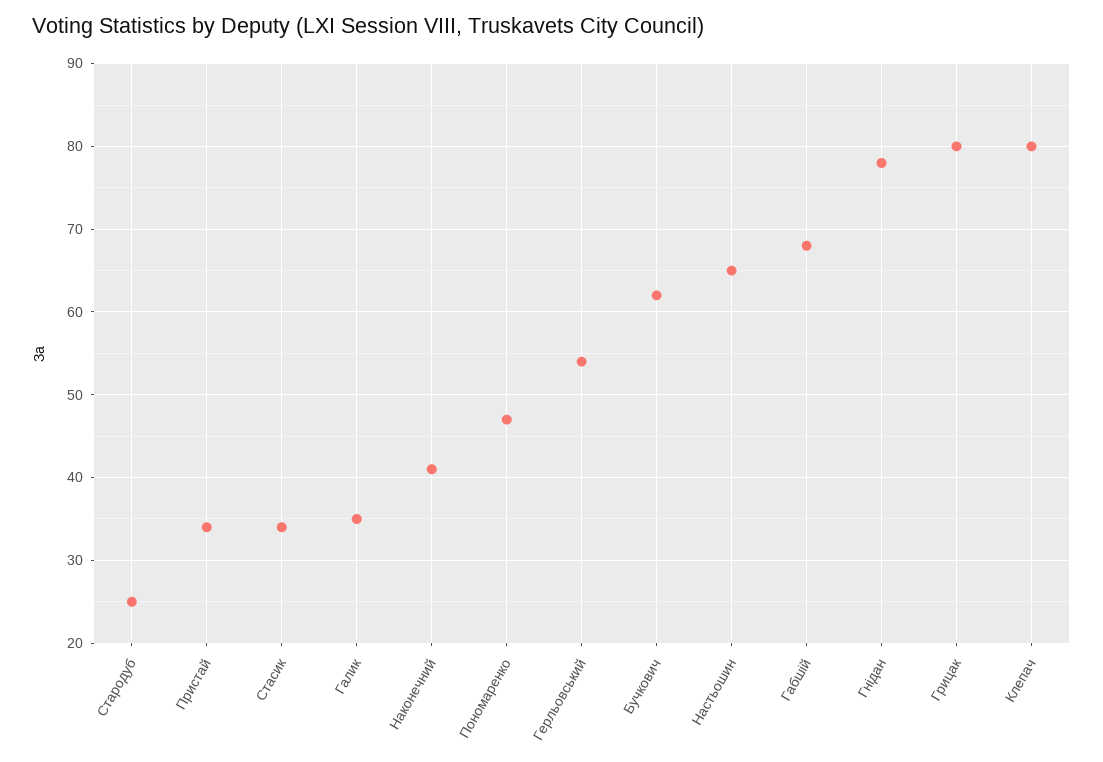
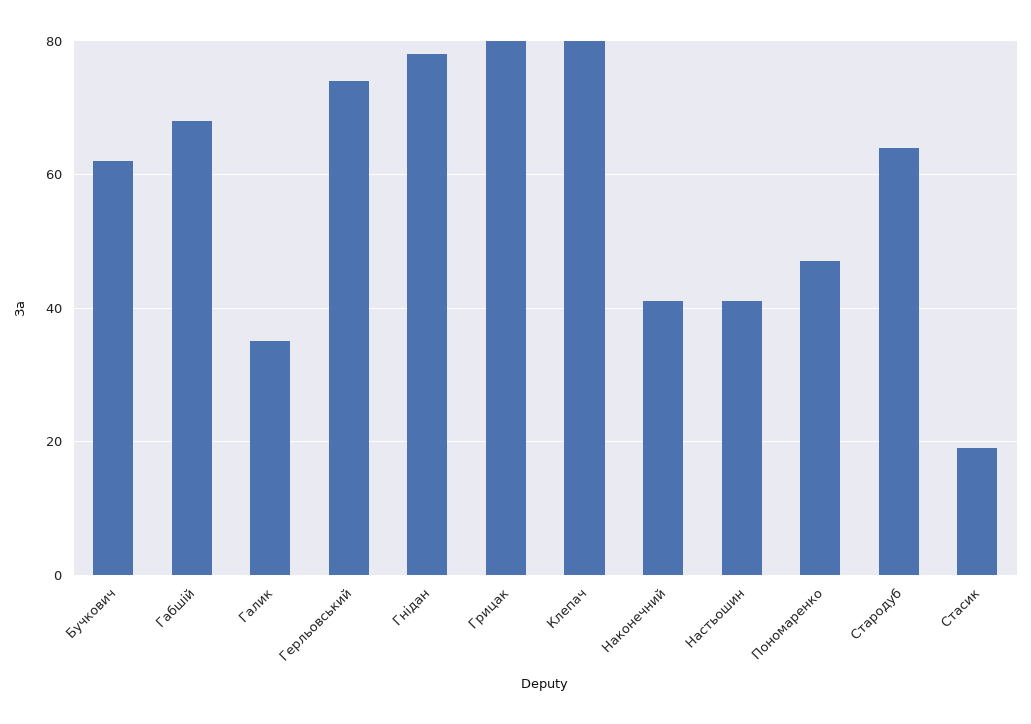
Стародуб: 25 -> 65
Пристай: 34 -> none
Стасик: 34 -> 20
Герльовський: 54 -> 75
Настьошин: 65 -> 40

